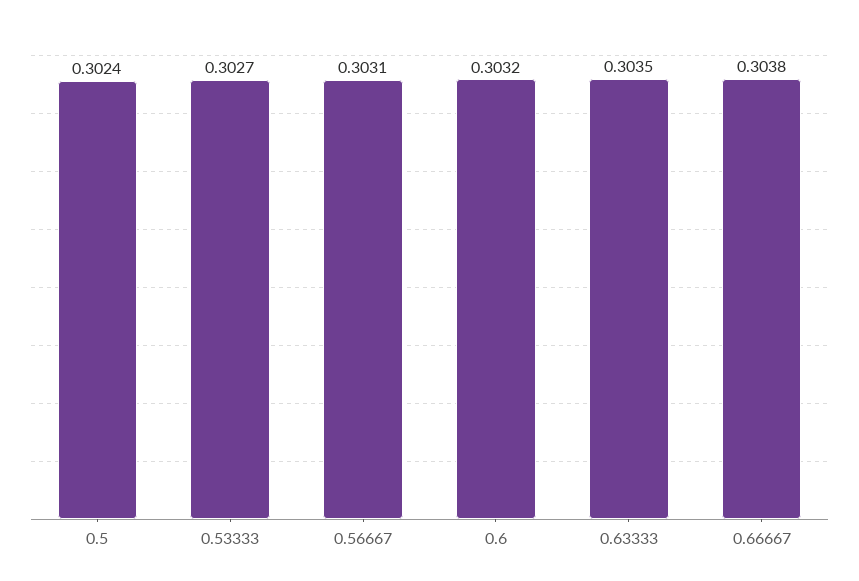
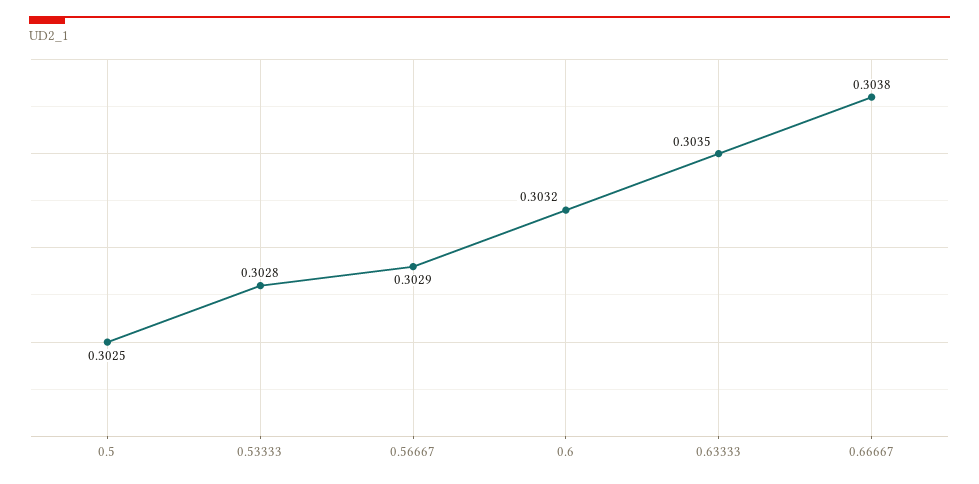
0.5: 0.3024 -> 0.3025
0.53333: 0.3027 -> 0.3028
0.56667: 0.3031 -> 0.3029

